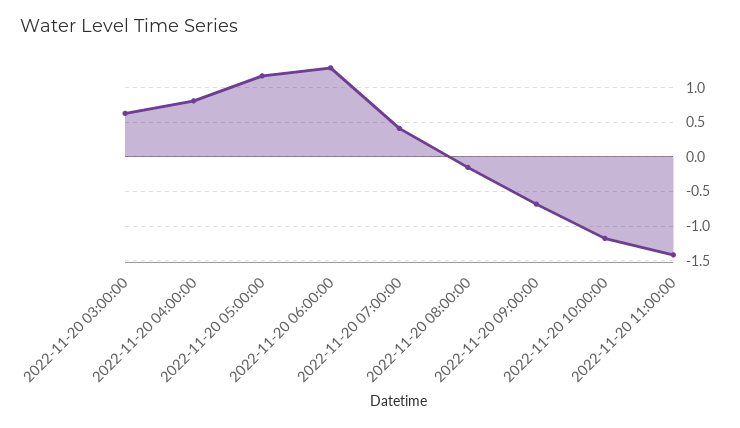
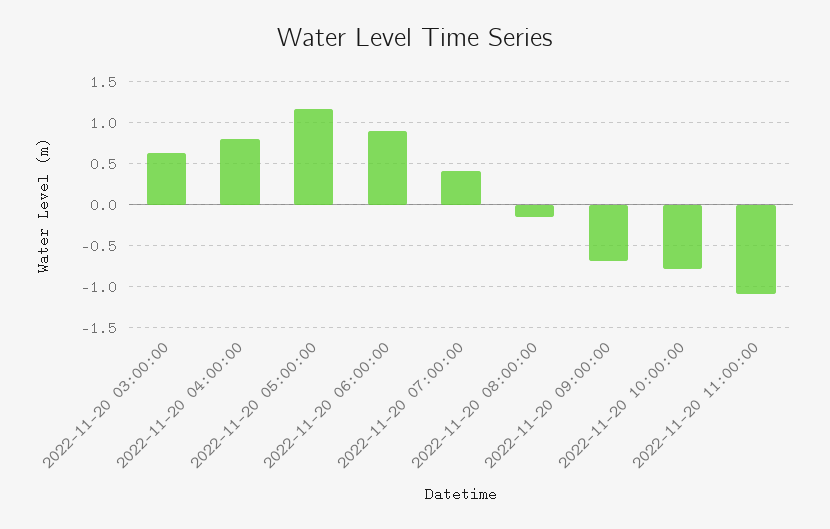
2022-11-20 06:00:00: 1.3 -> 0.9
2022-11-20 10:00:00: -1.2 -> -0.8
2022-11-20 11:00:00: -1.4 -> -1.1

